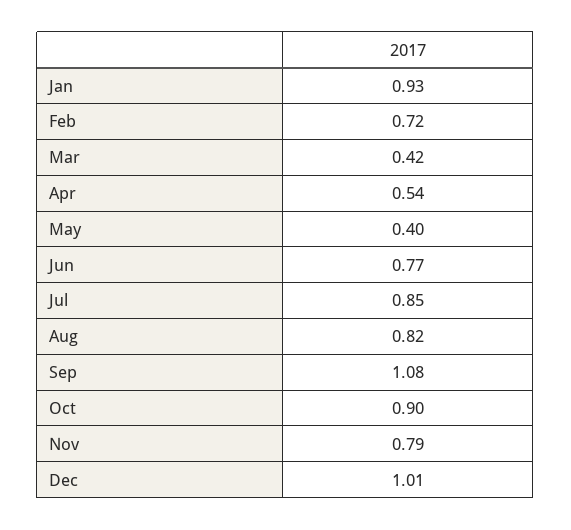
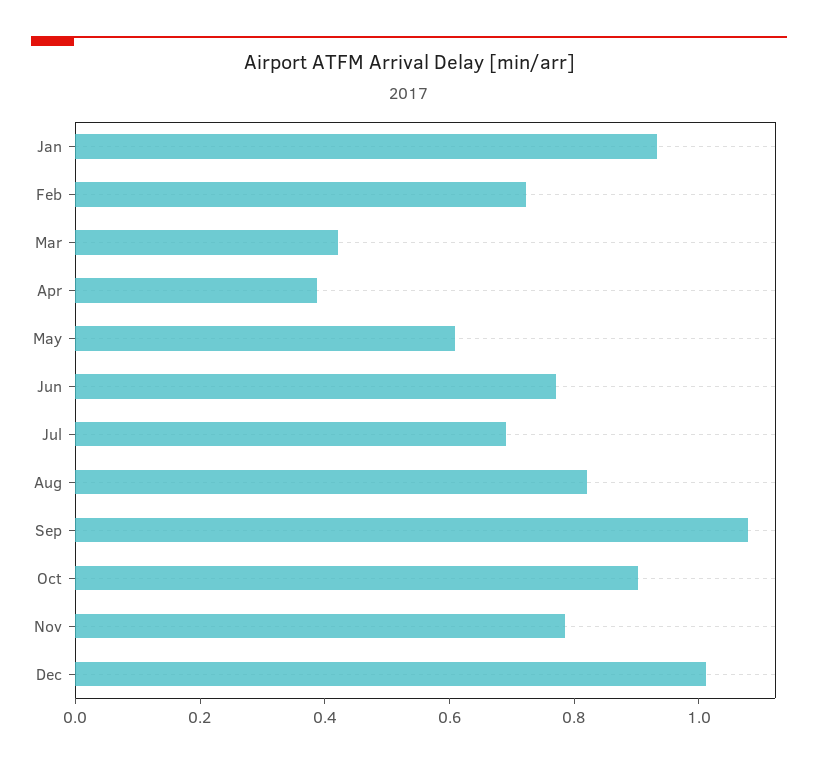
Apr: 0.54 -> 0.4
May: 0.4 -> 0.6
Jul: 0.85 -> 0.7

